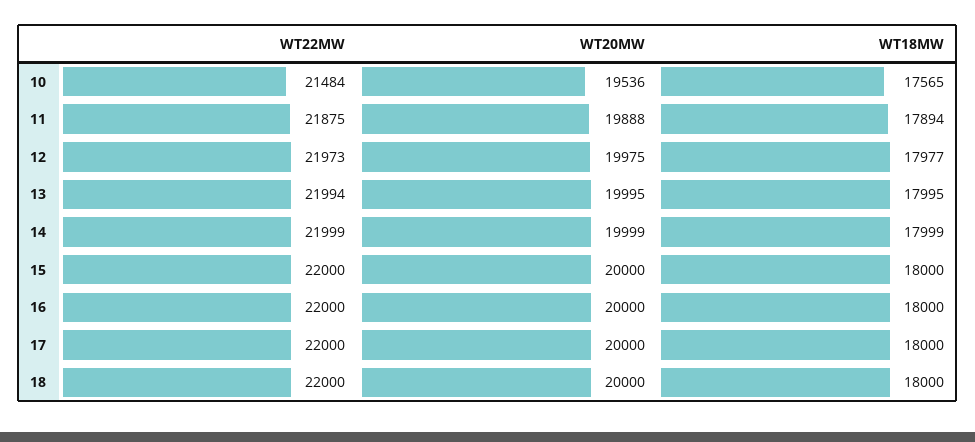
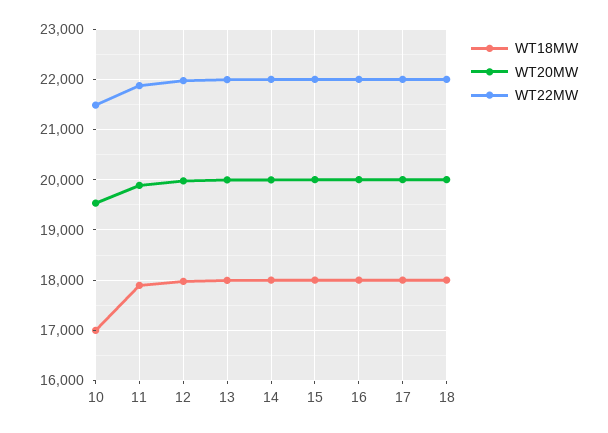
WT18MW, 10: 17565 -> 17000

